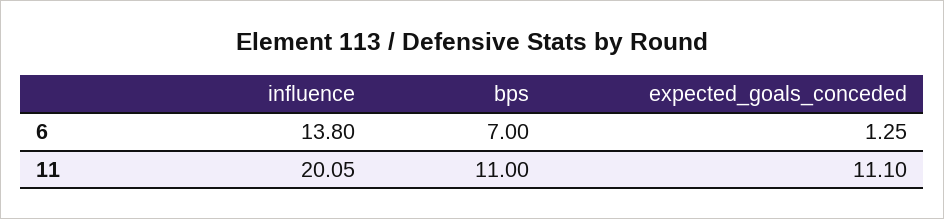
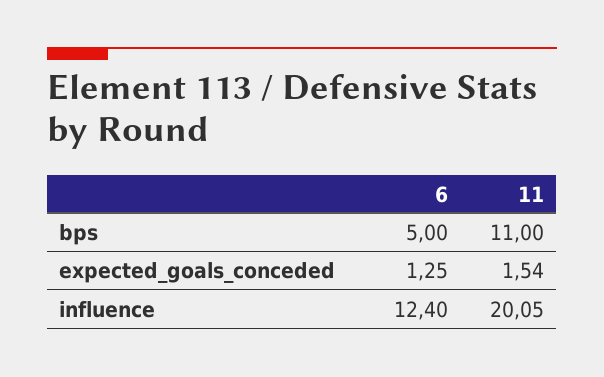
influence, 6: 13.8 -> 12.4
bps, 6: 7 -> 5
expected_goals_conceded, 11: 11.1 -> 1.54

